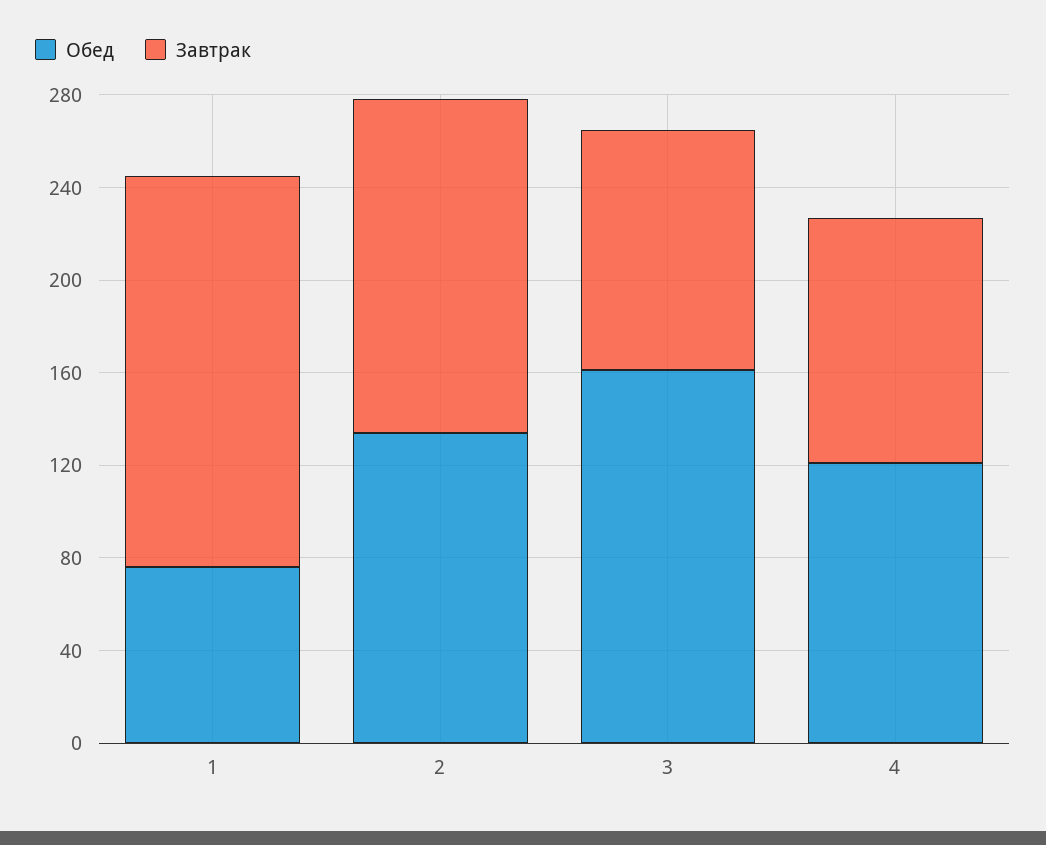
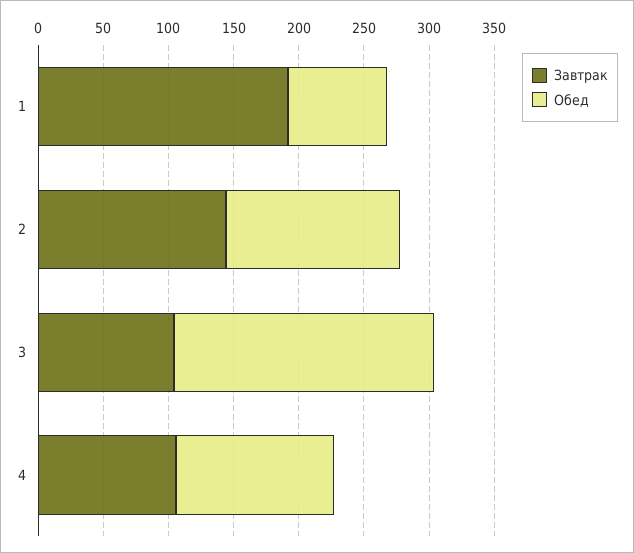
Завтрак, 1: 170 -> 190
Обед, 3: 160 -> 200

